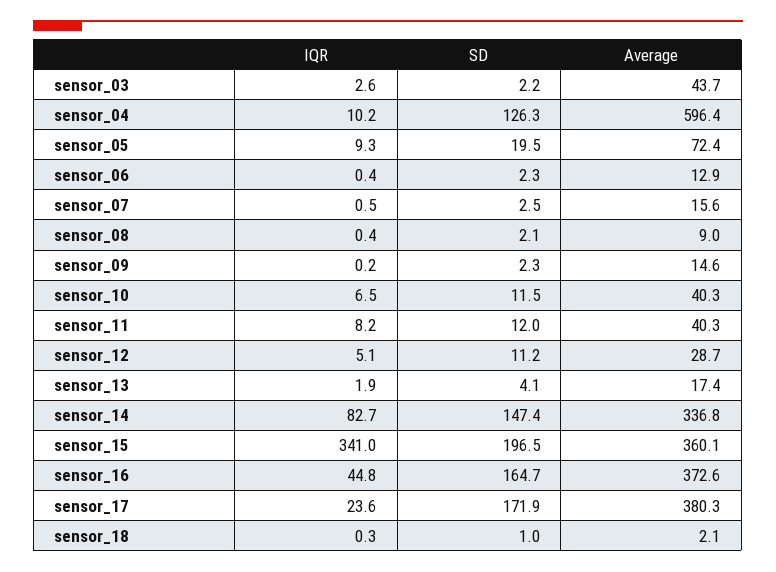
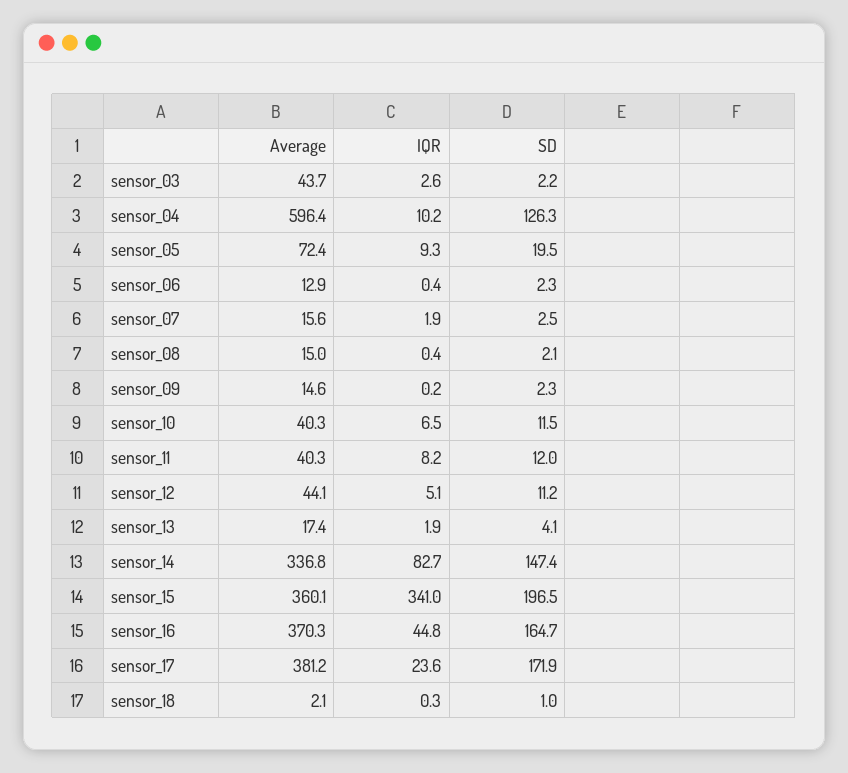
IQR, sensor_07: 0.5 -> 1.9
Average, sensor_08: 9 -> 15
Average, sensor_12: 28.7 -> 44.1
Average, sensor_16: 372.6 -> 370.3
Average, sensor_17: 380.3 -> 381.2

